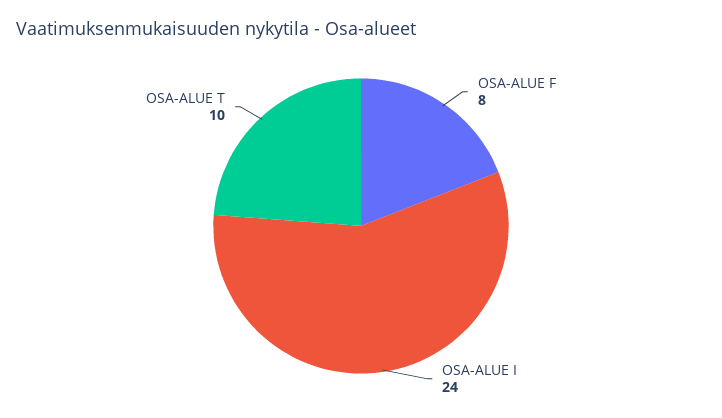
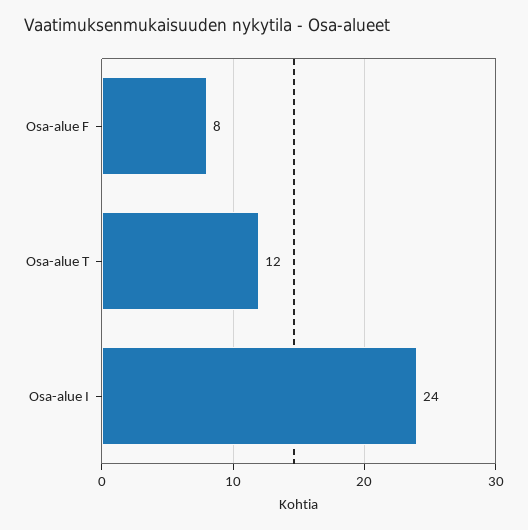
OSA-ALUE T: 10 -> 12

